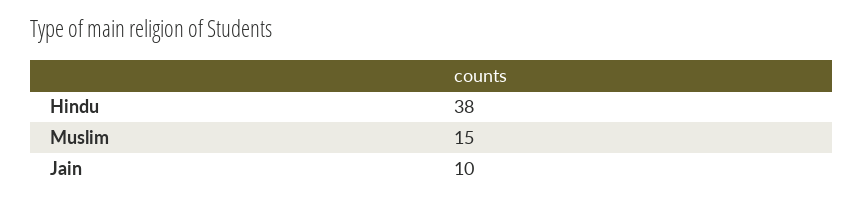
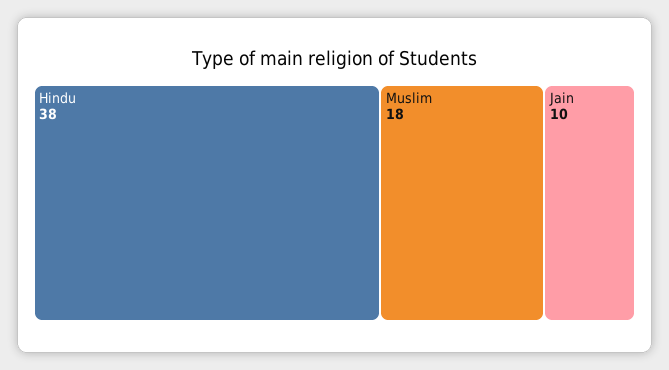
Muslim: 15 -> 18

